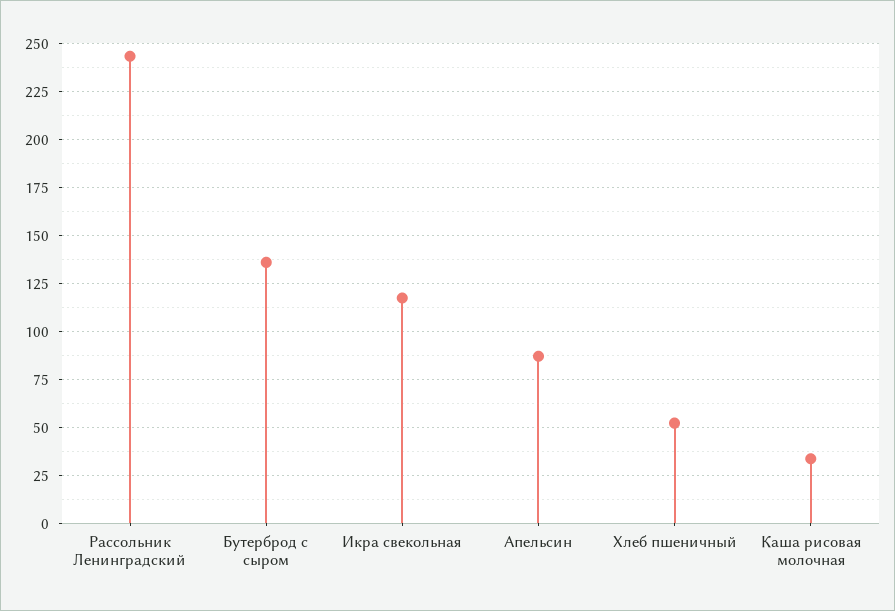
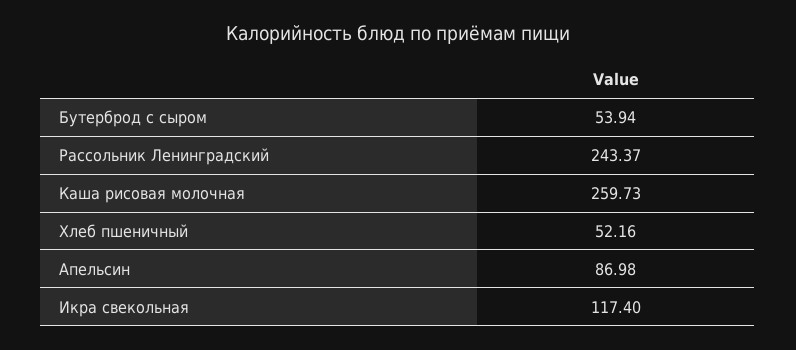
Бутерброд с сыром: 135 -> 53.94
Каша рисовая молочная: 35 -> 259.73

